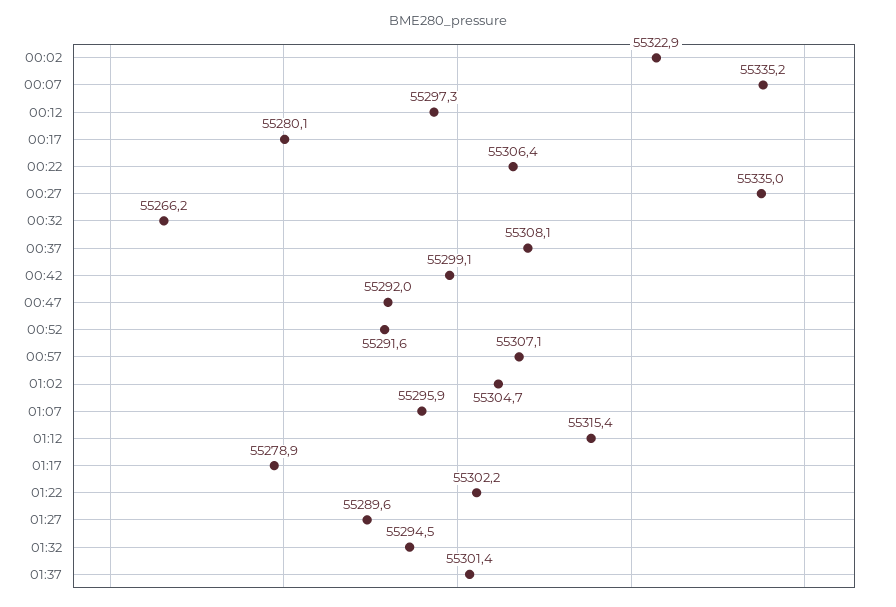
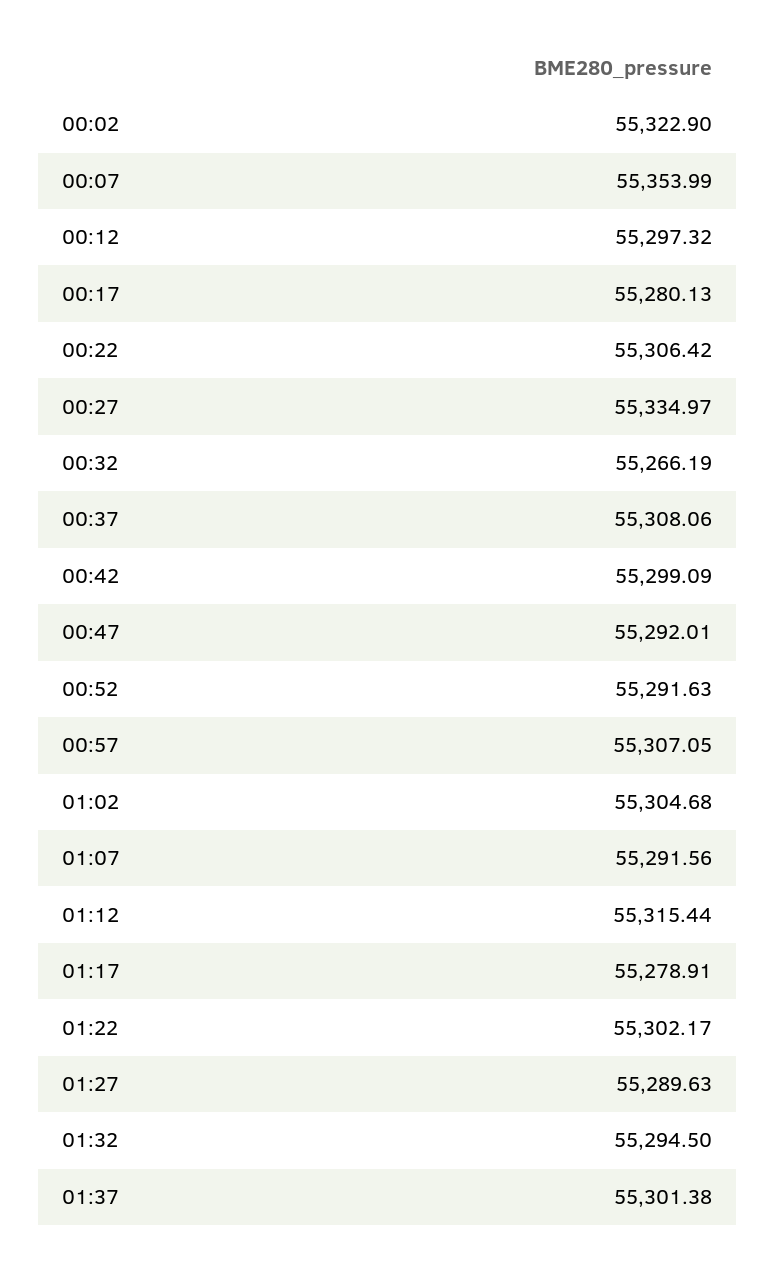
00:07: 55335.2 -> 55353.99
01:07: 55295.9 -> 55291.56

